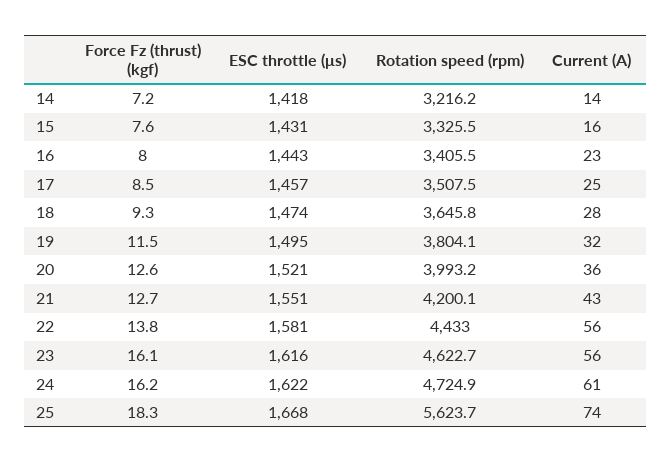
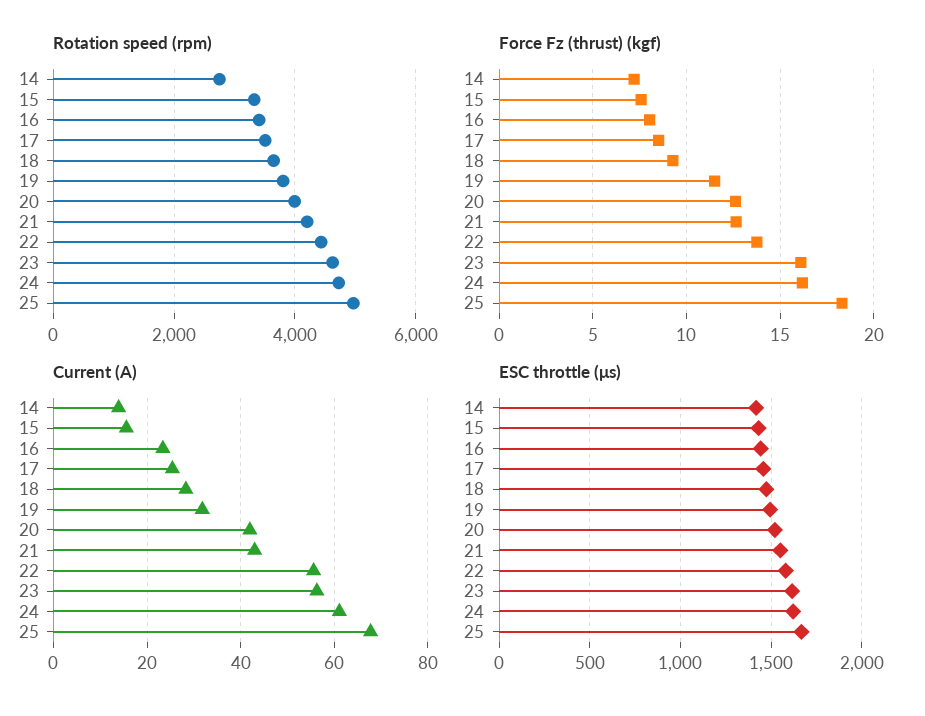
Rotation speed (rpm), 14: 3216.2 -> 2800
Current (A), 20: 36 -> 42
Rotation speed (rpm), 25: 5623.7 -> 5000
Current (A), 25: 74 -> 68

